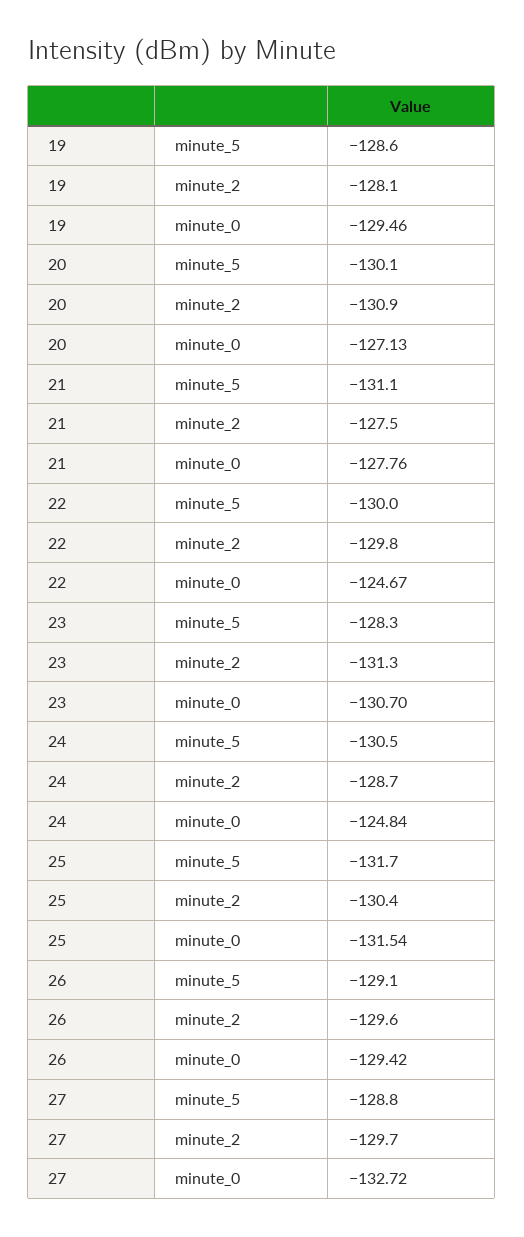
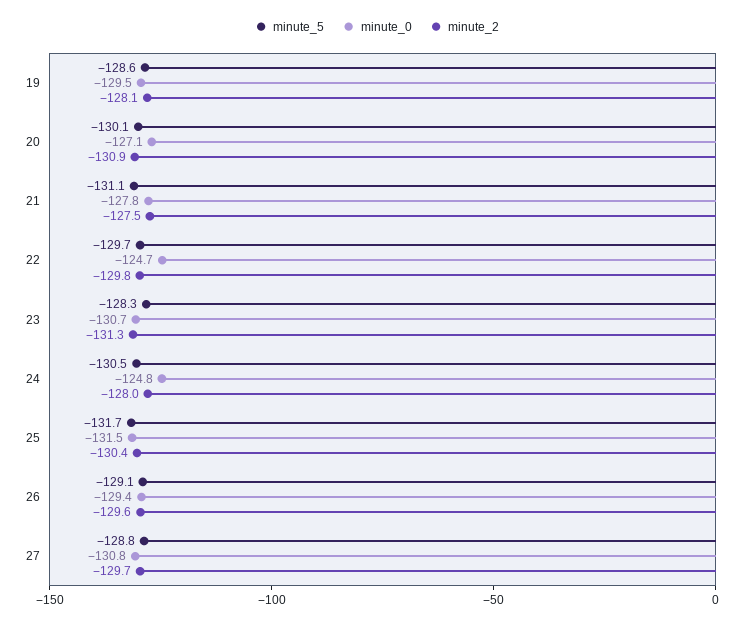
minute_5, 22: -130 -> -129.7
minute_2, 24: -128.7 -> -128
minute_0, 27: -132.72 -> -130.8

